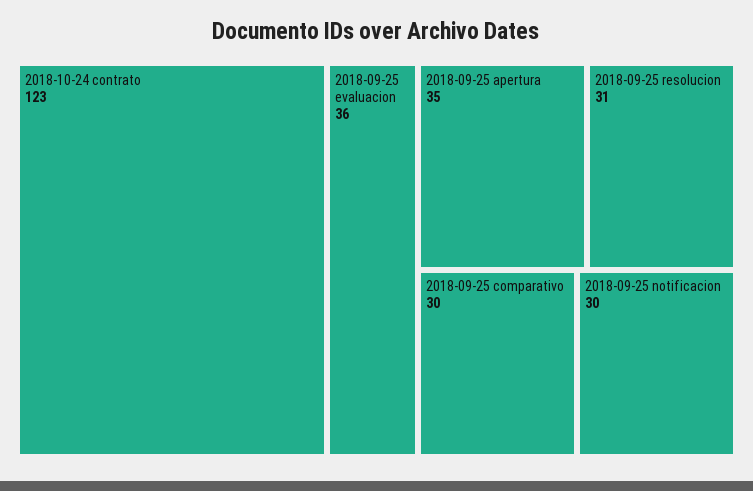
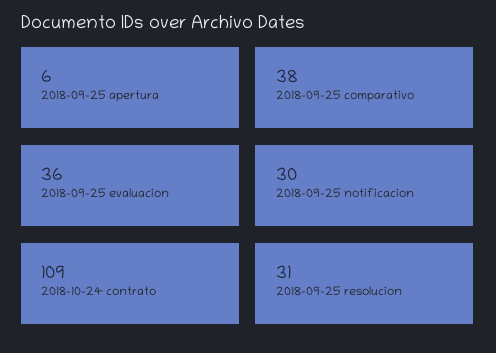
2018-10-24 contrato: 123 -> 109
2018-09-25 apertura: 35 -> 6
2018-09-25 comparativo: 30 -> 38

